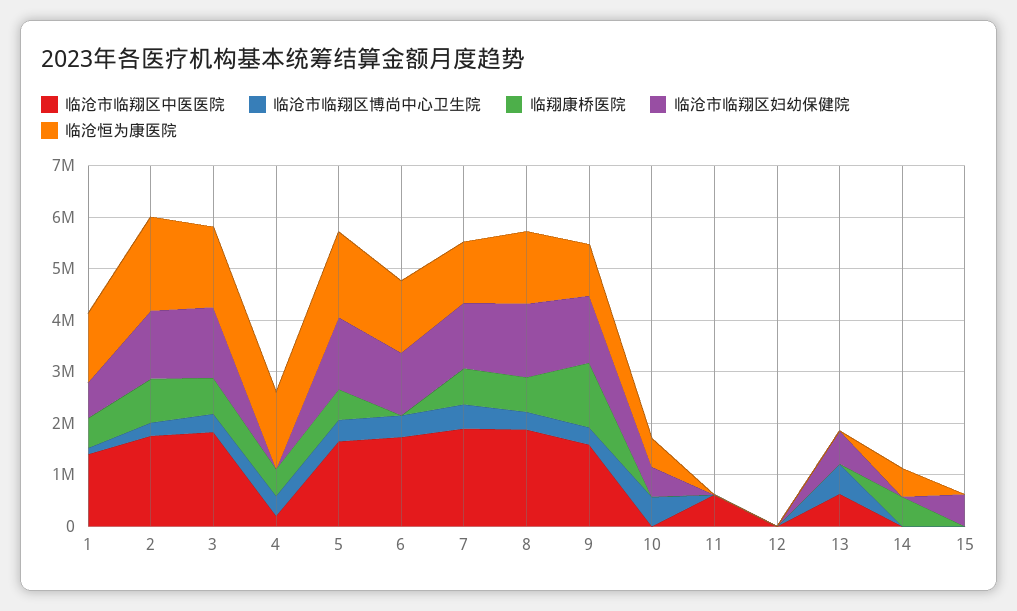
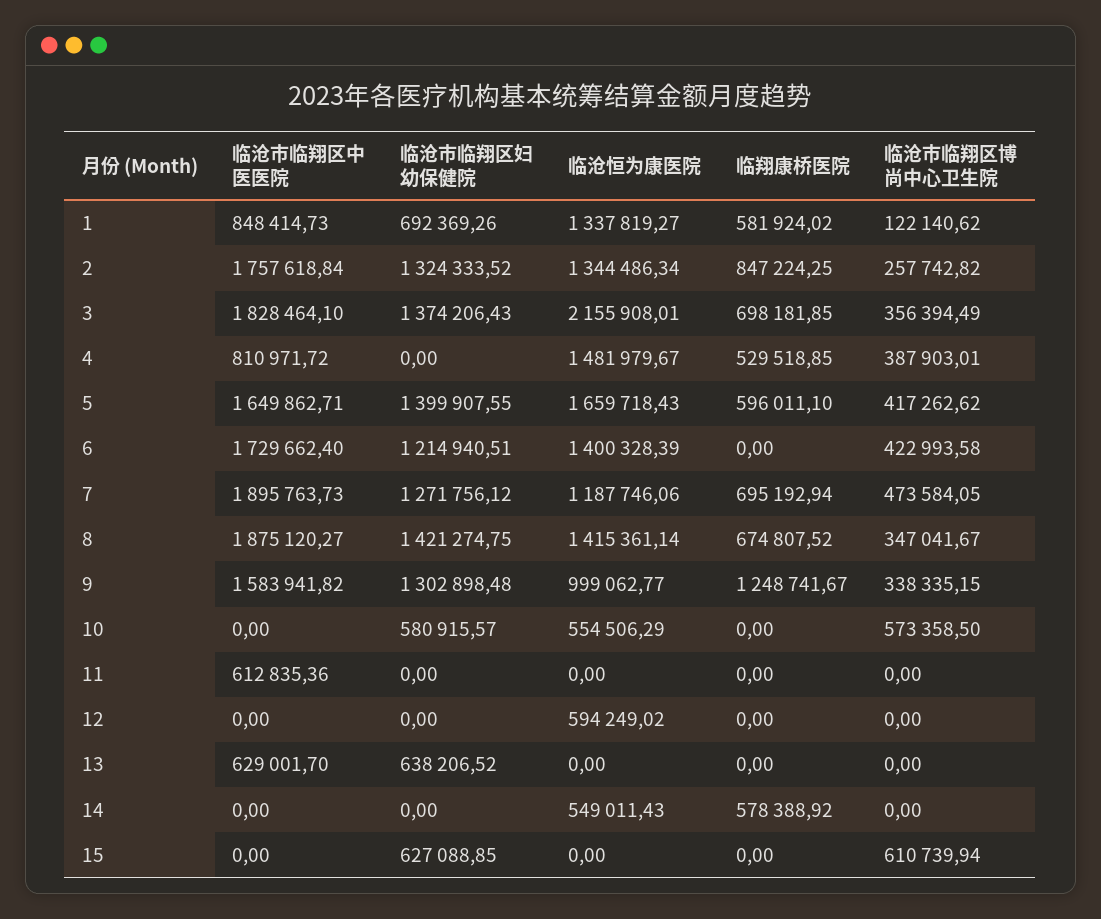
临沧市临翔区中医医院, 1: 1400000 -> 848414.73
临沧恒为康医院, 2: 1800000 -> 1344486.34
临沧恒为康医院, 3: 1600000 -> 2155908.01
临沧市临翔区中医医院, 4: 200000 -> 810971.72
临沧恒为康医院, 12: 0 -> 594249.02
临沧市临翔区博尚中心卫生院, 13: 600000 -> 0
临沧市临翔区博尚中心卫生院, 15: 0 -> 610739.94

